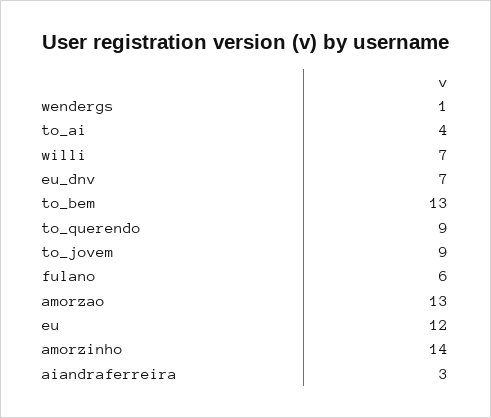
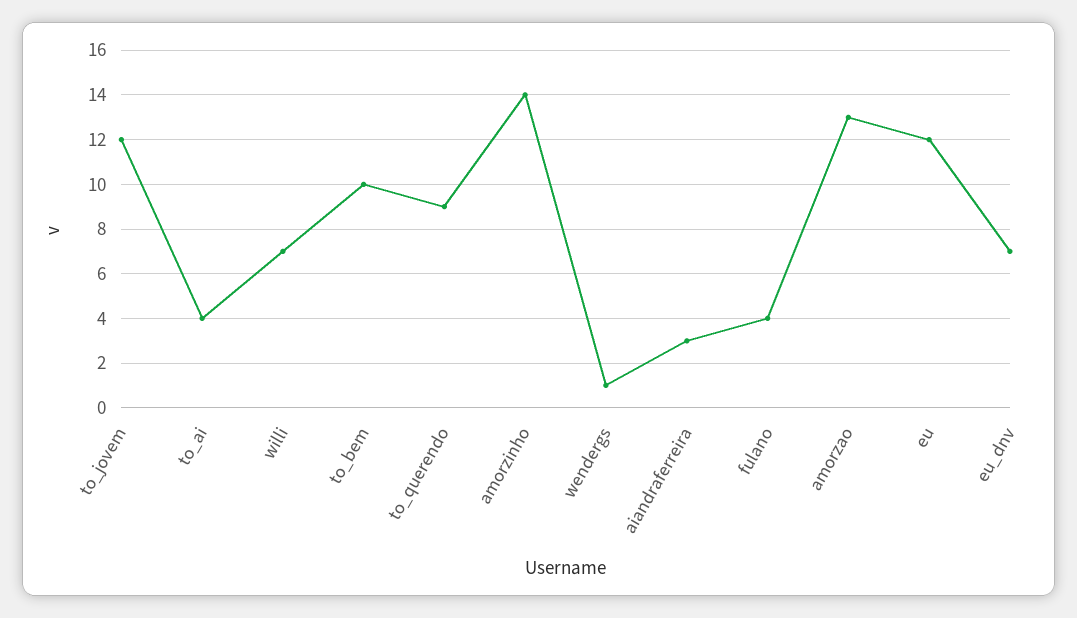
to_bem: 13 -> 10
to_jovem: 9 -> 12
fulano: 6 -> 4

